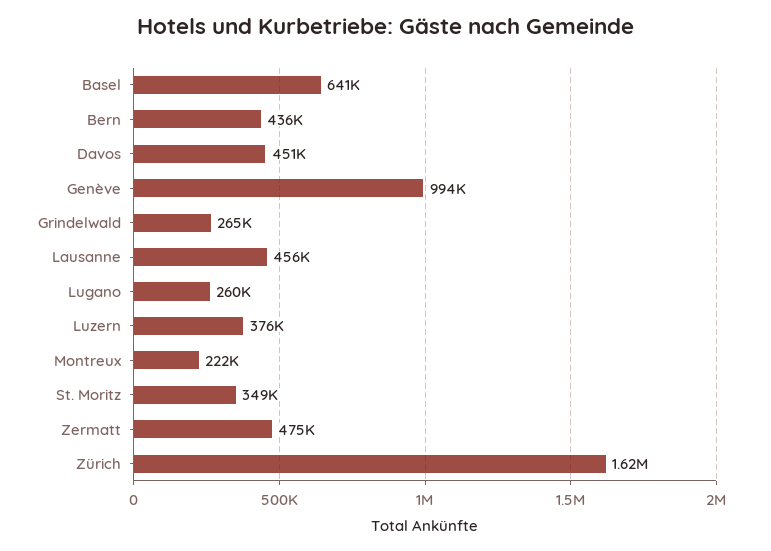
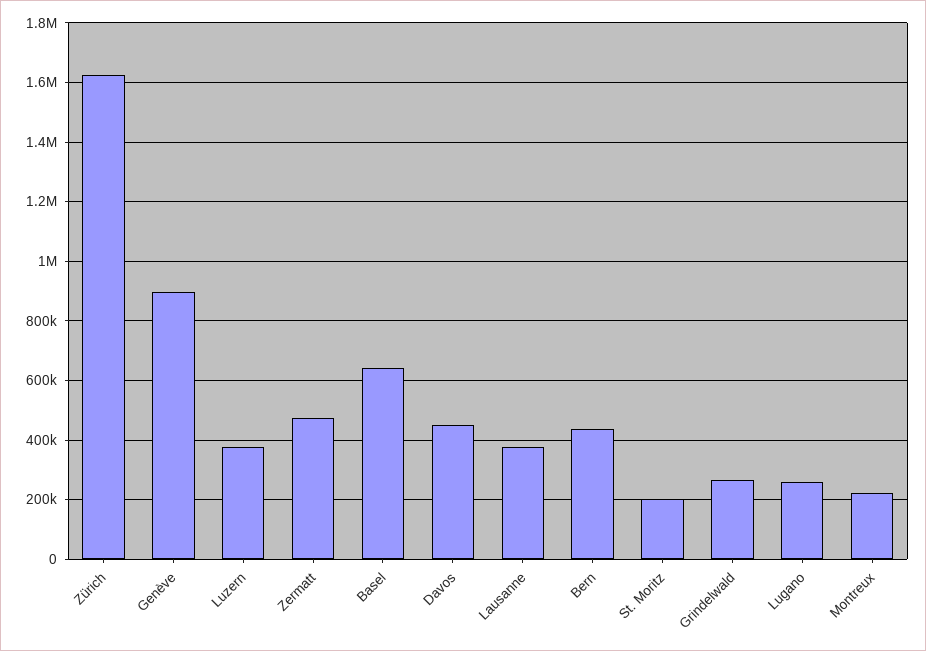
Genève: 994000 -> 900000
Lausanne: 456000 -> 375000
St. Moritz: 349000 -> 200000

